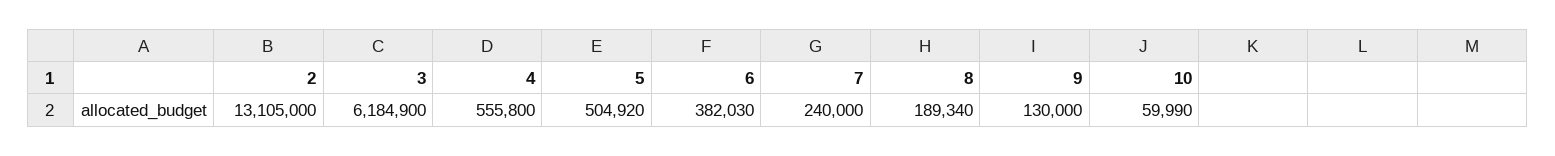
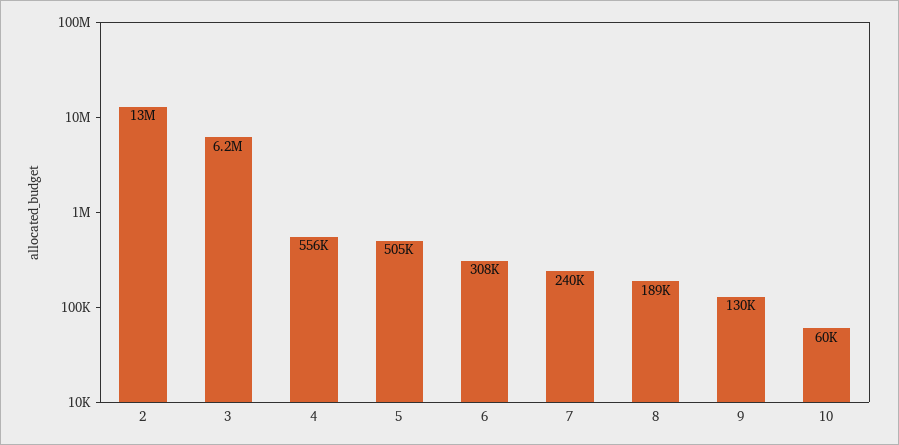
6: 382030 -> 308000

